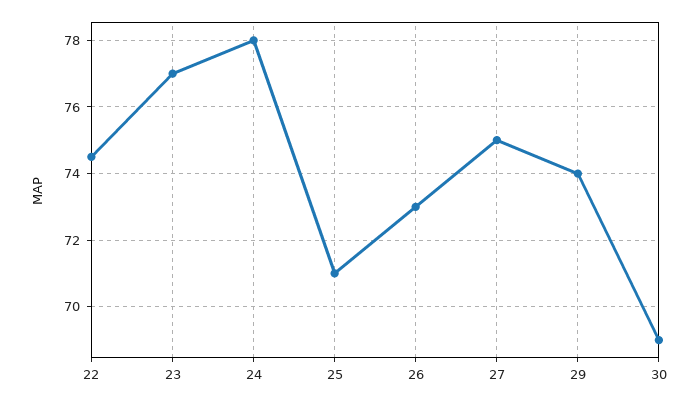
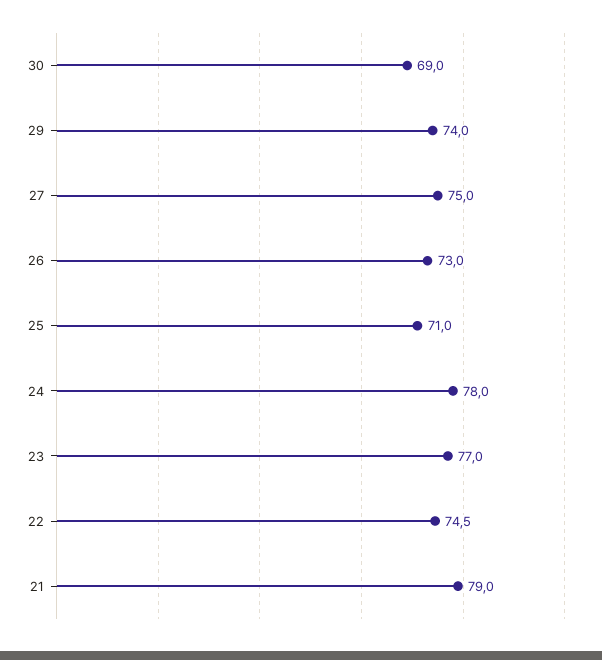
21: none -> 79

